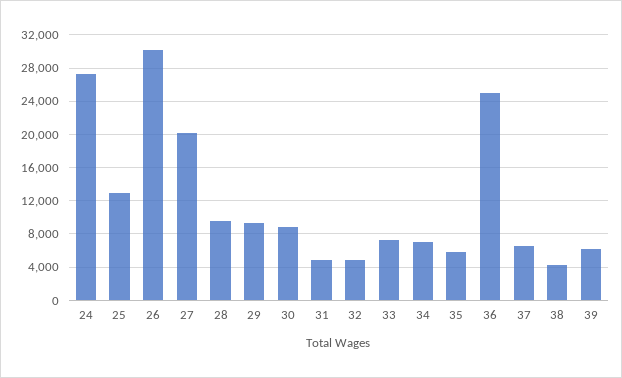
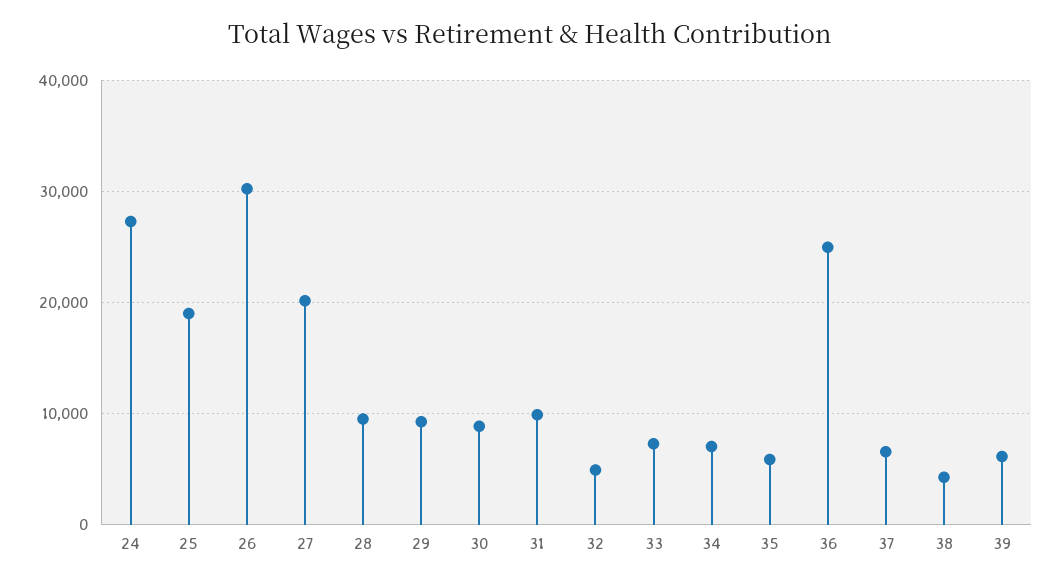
25: 13000 -> 19000
31: 5000 -> 10000

